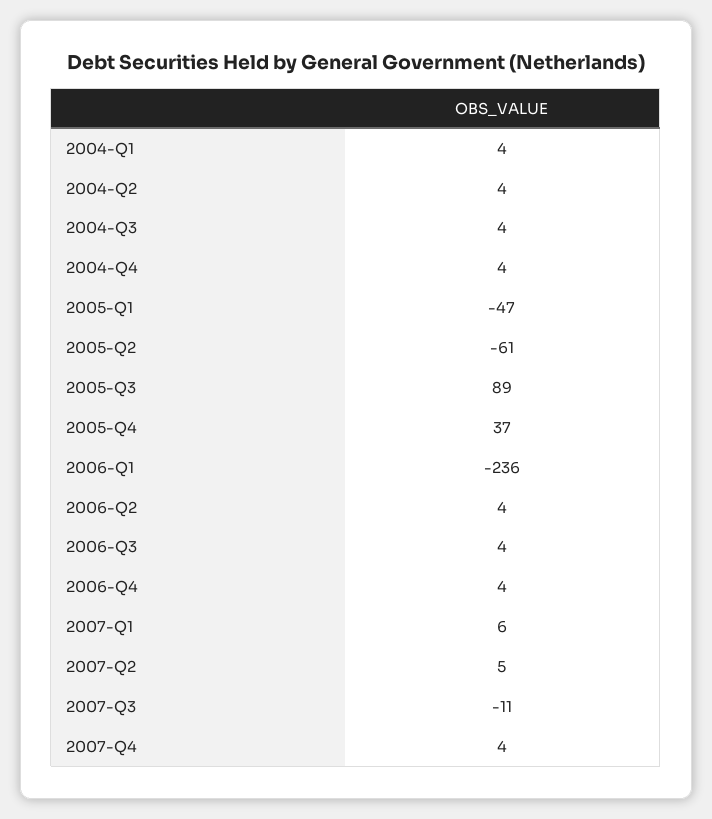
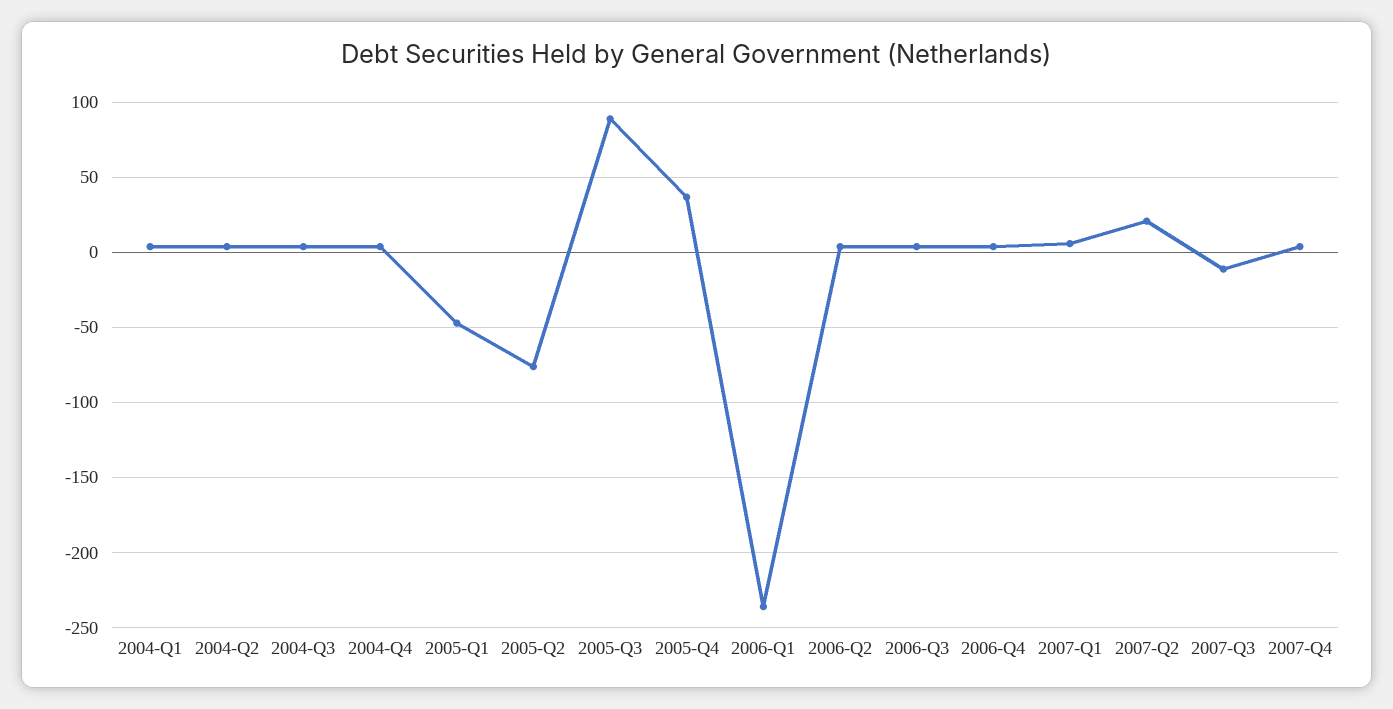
2005-Q2: -61 -> -75
2007-Q2: 5 -> 20

